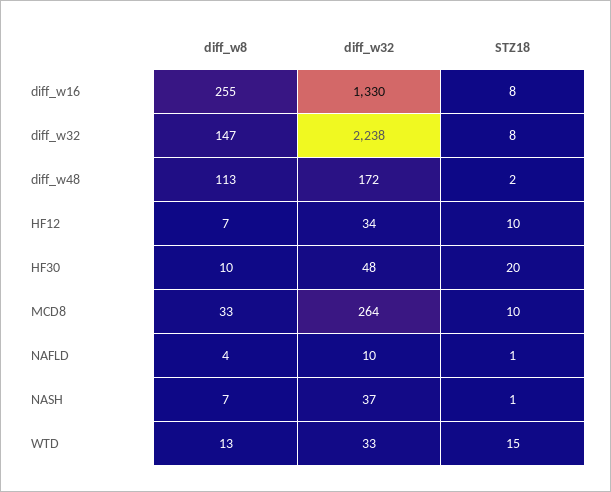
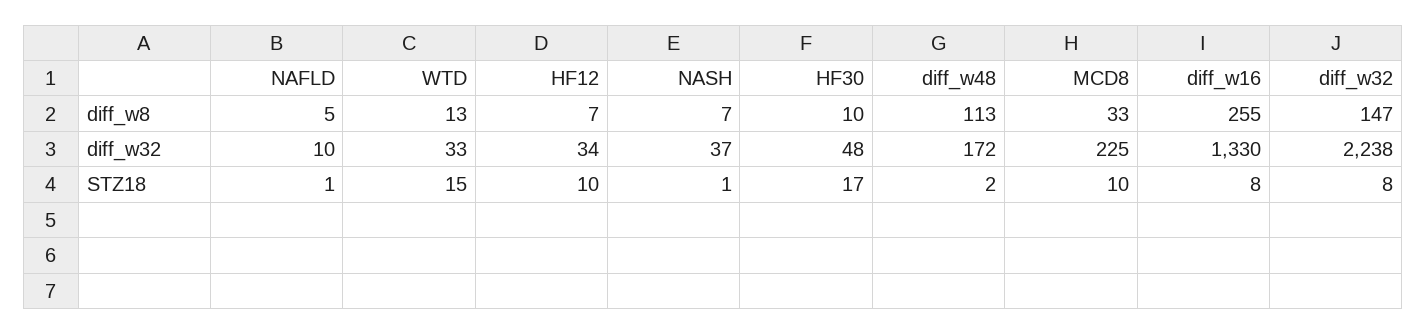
STZ18, HF30: 20 -> 17
diff_w32, MCD8: 264 -> 225
diff_w8, NAFLD: 4 -> 5

